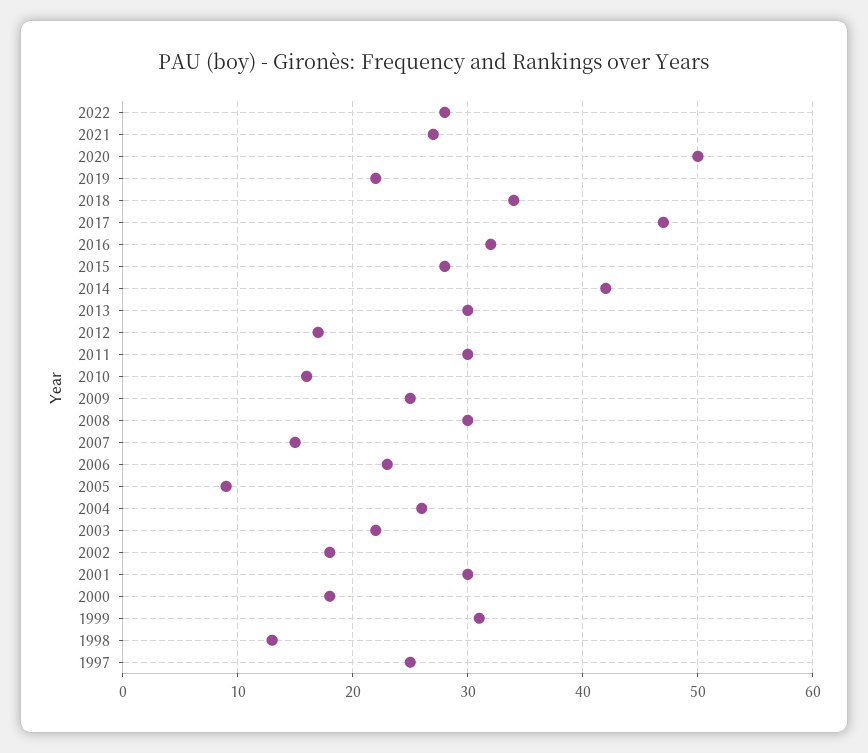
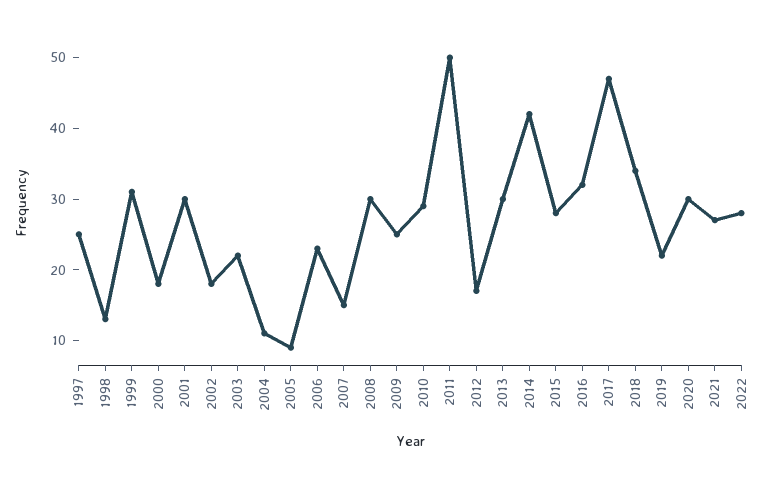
2020: 50 -> 30
2011: 30 -> 50
2010: 16 -> 30
2004: 26 -> 10

